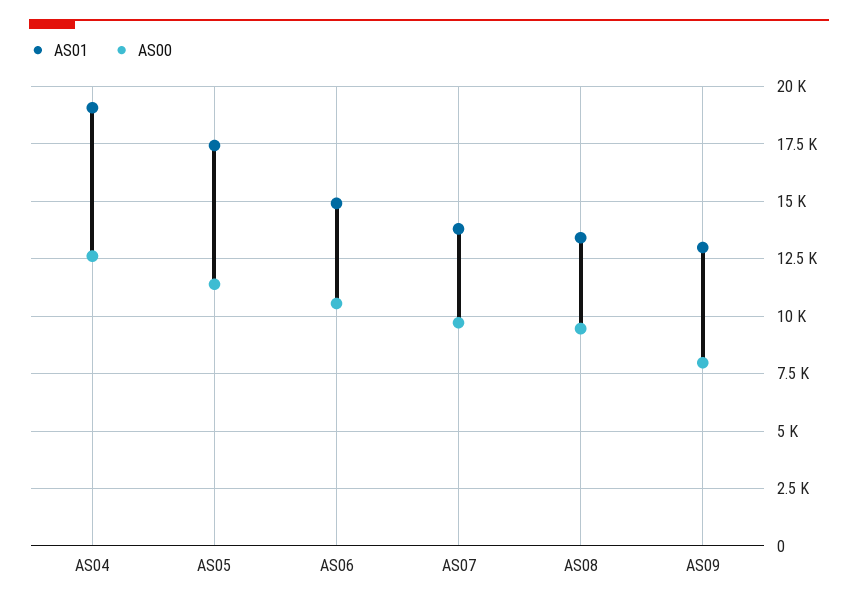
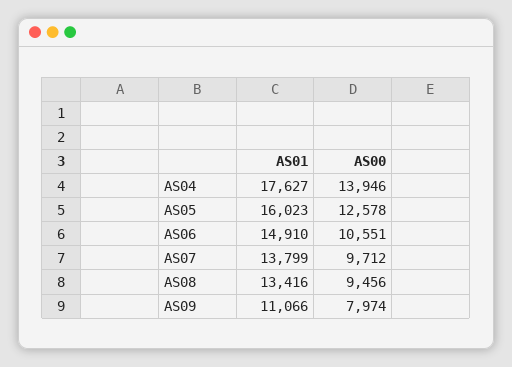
AS01, AS04: 19000 -> 17627
AS00, AS04: 12500 -> 13946
AS01, AS05: 17500 -> 16023
AS00, AS05: 11500 -> 12578
AS01, AS09: 13000 -> 11066

